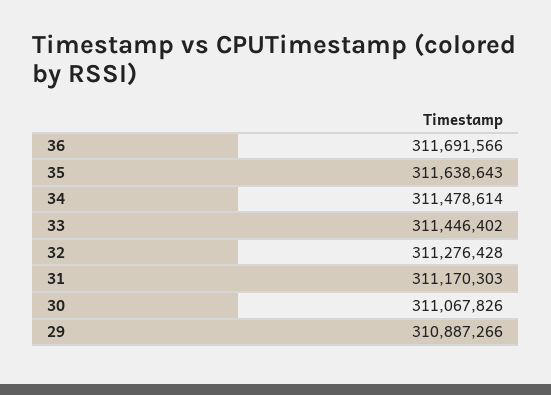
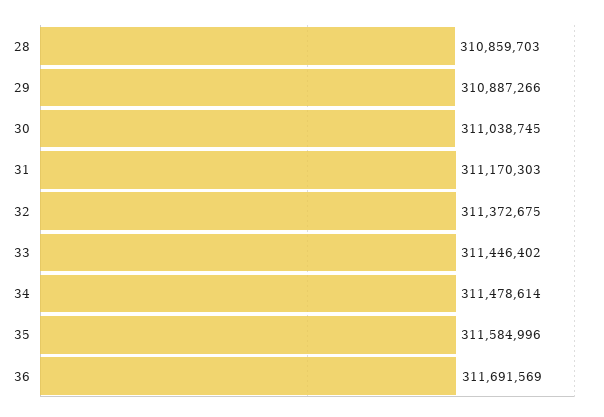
36: 311691566 -> 311691569
35: 311638643 -> 311584996
32: 311276428 -> 311372675
30: 311067826 -> 311038745
28: none -> 310859703

